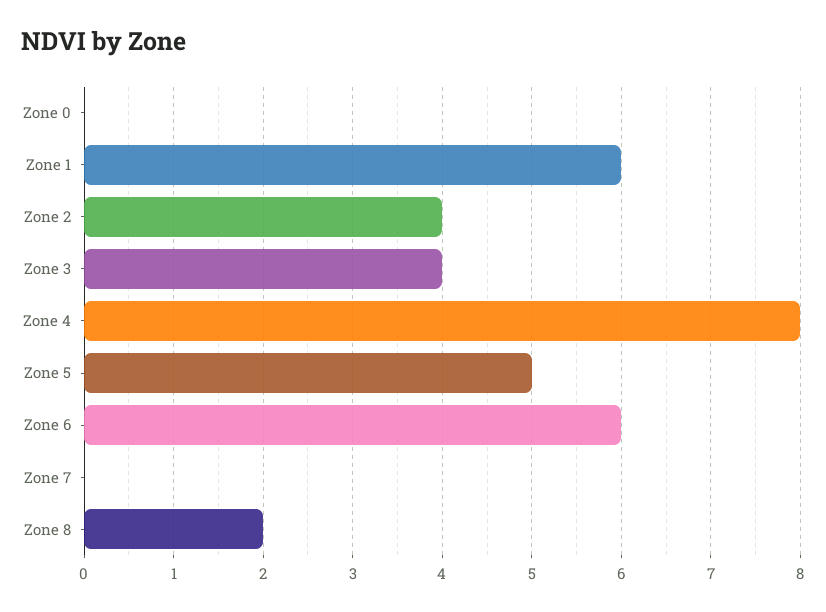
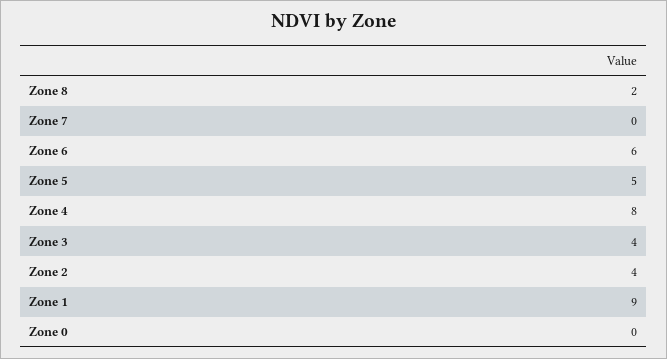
Zone 1: 6 -> 9

